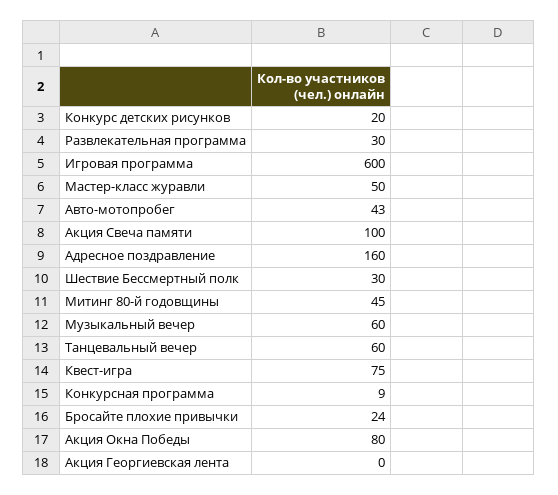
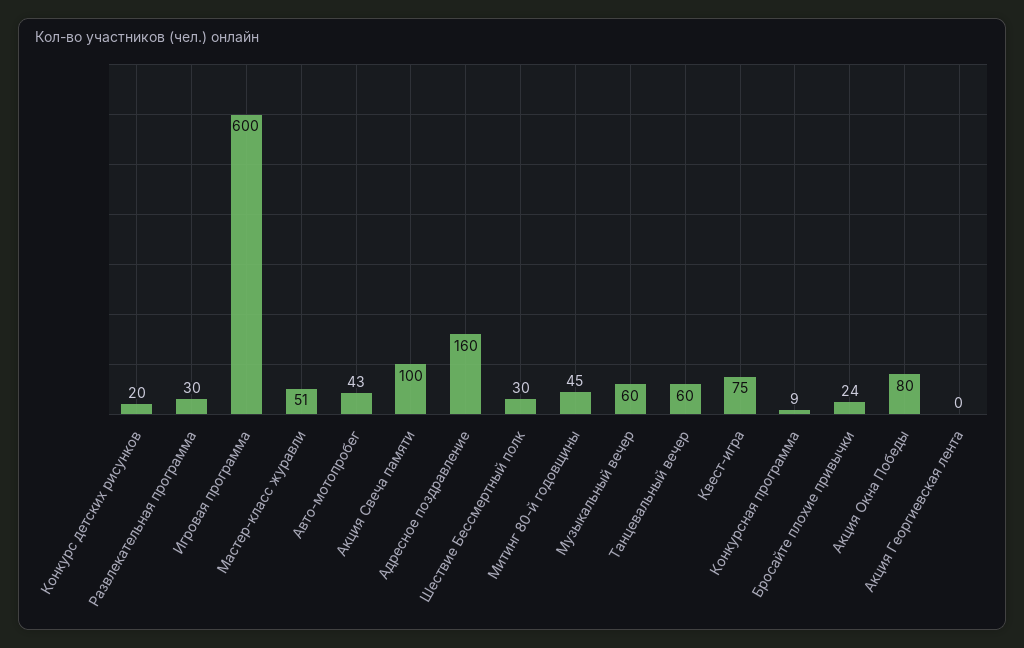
Мастер-класс журавли: 50 -> 51

